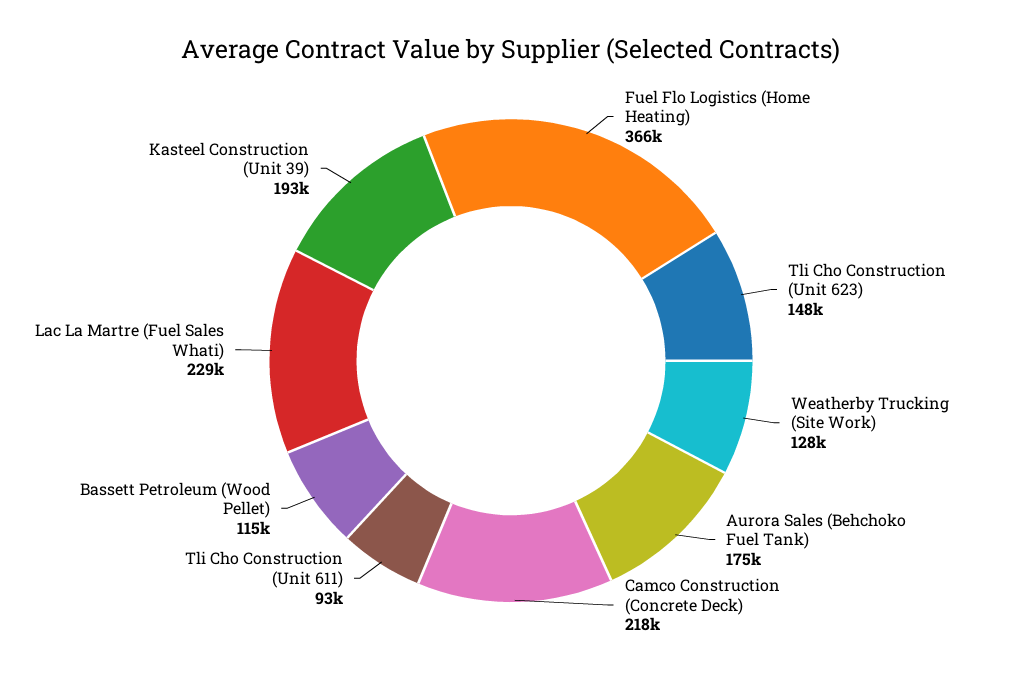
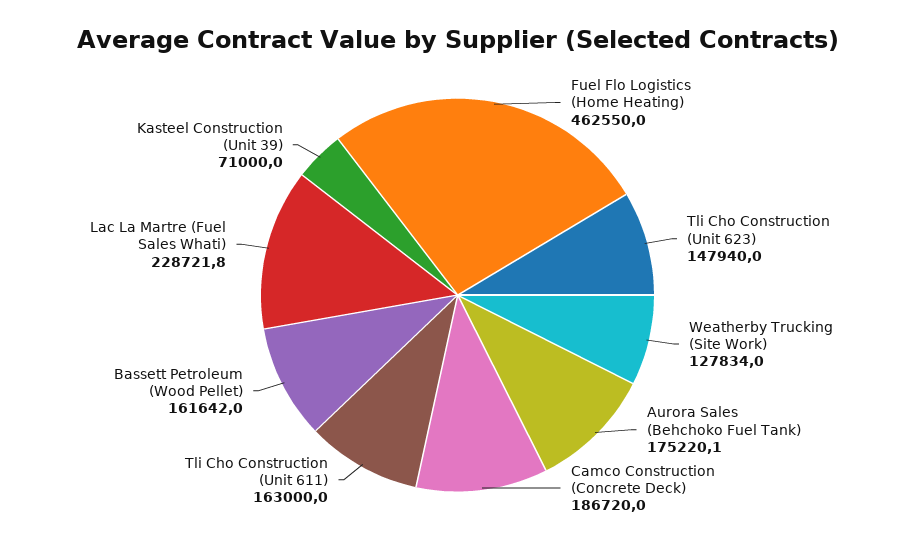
Fuel Flo Logistics (Home Heating): 366000 -> 462550
Camco Construction (Concrete Deck): 218000 -> 186720
Tli Cho Construction (Unit 611): 93000 -> 163000
Bassett Petroleum (Wood Pellet): 115000 -> 161642
Kasteel Construction (Unit 39): 193000 -> 71000

